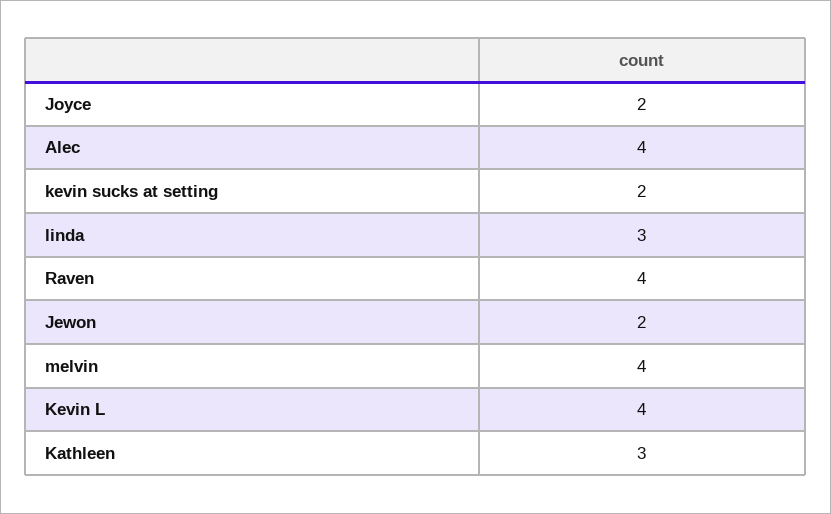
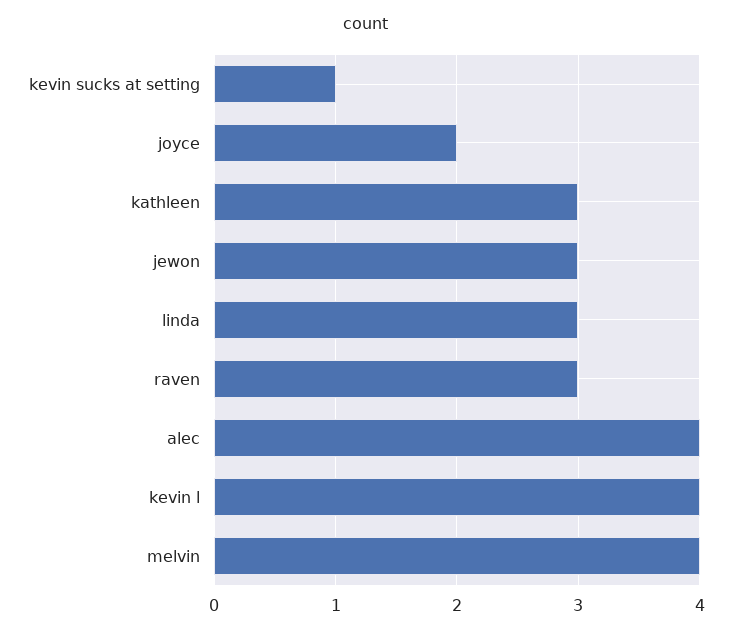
kevin sucks at setting: 2 -> 1
Raven: 4 -> 3
Jewon: 2 -> 3

